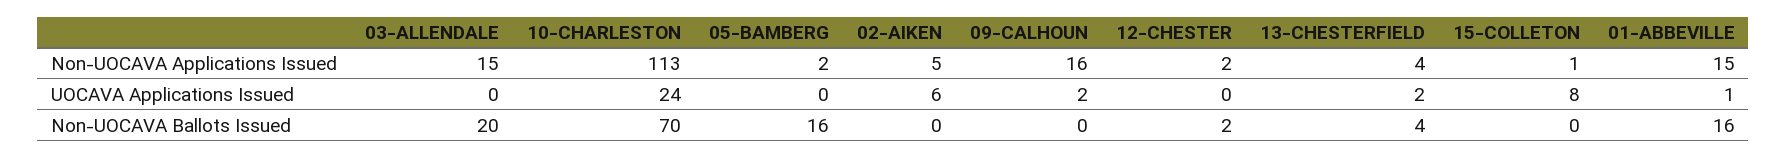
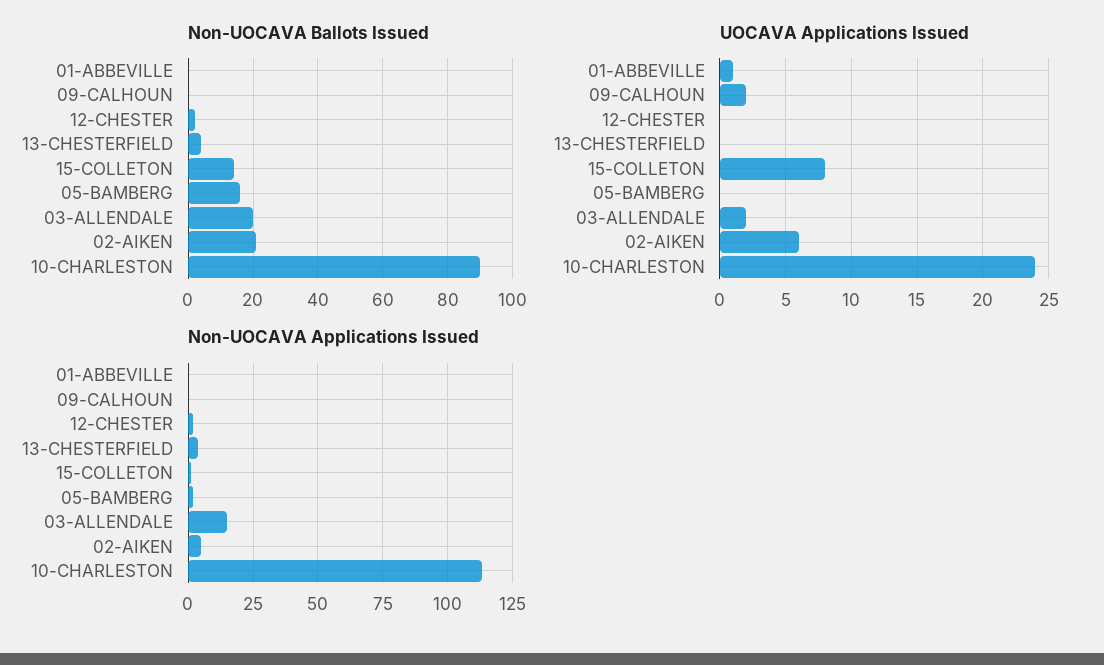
Non-UOCAVA Applications Issued, 09-CALHOUN: 16 -> 0
Non-UOCAVA Applications Issued, 01-ABBEVILLE: 15 -> 0
UOCAVA Applications Issued, 03-ALLENDALE: 0 -> 2
UOCAVA Applications Issued, 13-CHESTERFIELD: 2 -> 0
Non-UOCAVA Ballots Issued, 10-CHARLESTON: 70 -> 90
Non-UOCAVA Ballots Issued, 02-AIKEN: 0 -> 20
Non-UOCAVA Ballots Issued, 15-COLLETON: 0 -> 15
Non-UOCAVA Ballots Issued, 01-ABBEVILLE: 16 -> 0

